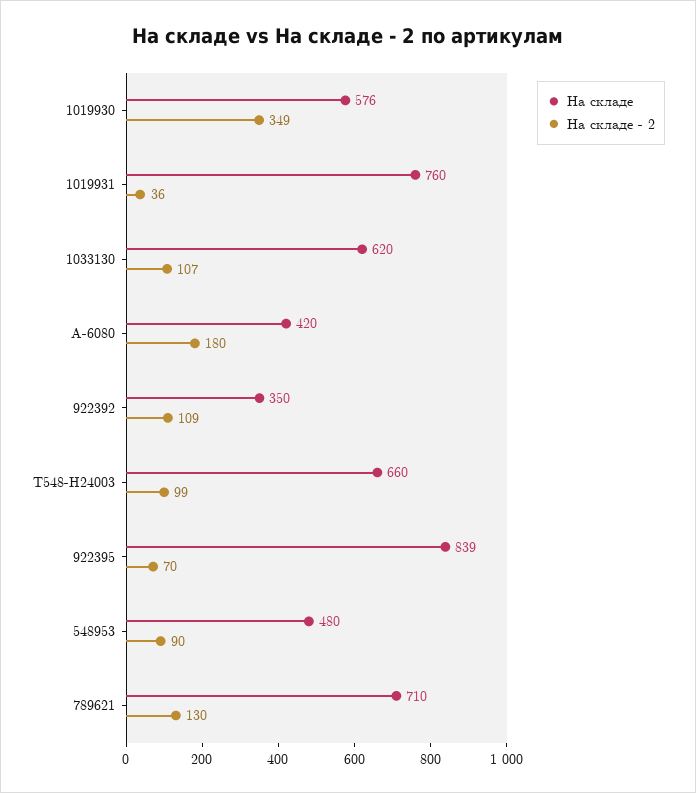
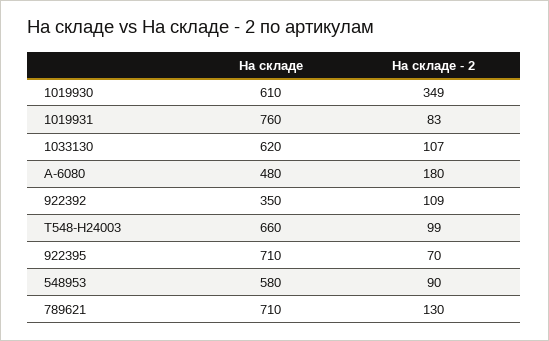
На складе, 1019930: 576 -> 610
На складе - 2, 1019931: 36 -> 83
На складе, A-6080: 420 -> 480
На складе, 922395: 839 -> 710
На складе, 548953: 480 -> 580

